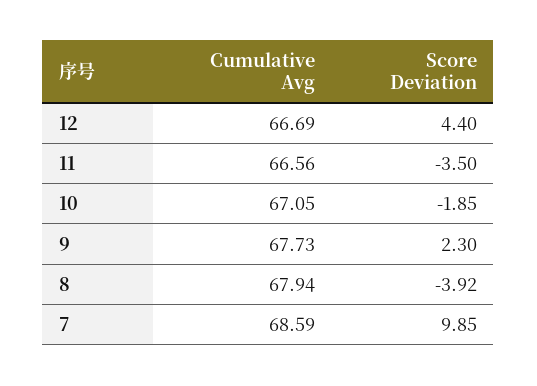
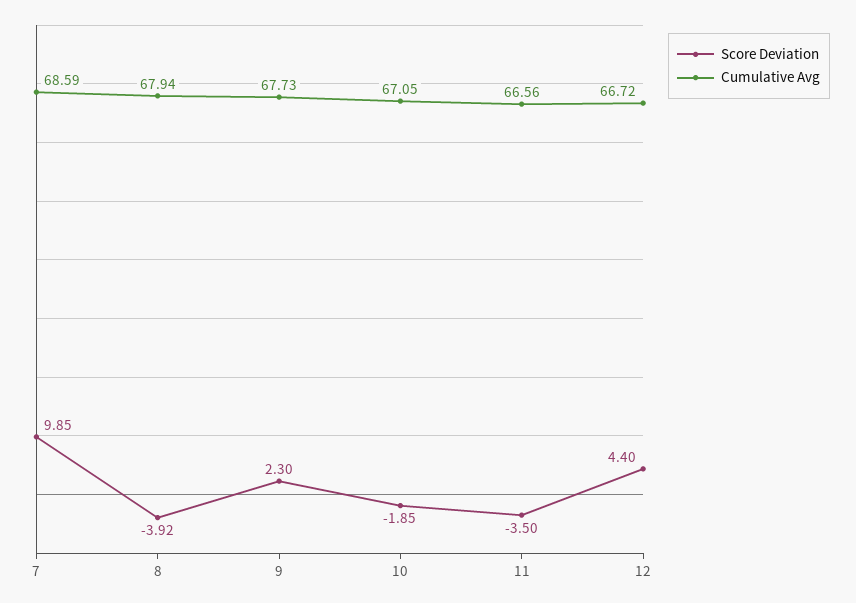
Cumulative Avg, 12: 66.69 -> 66.72

